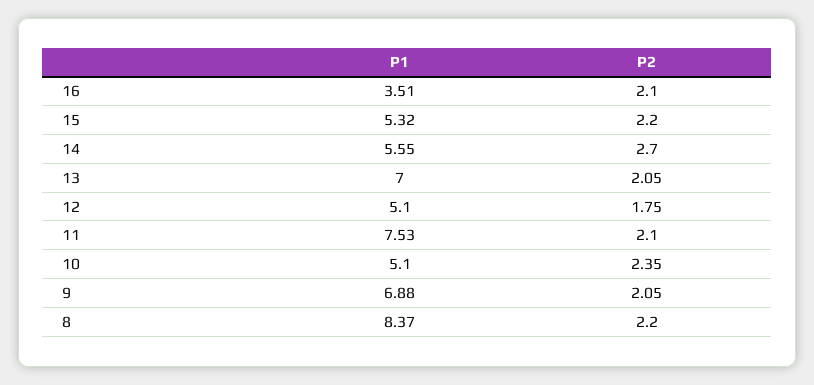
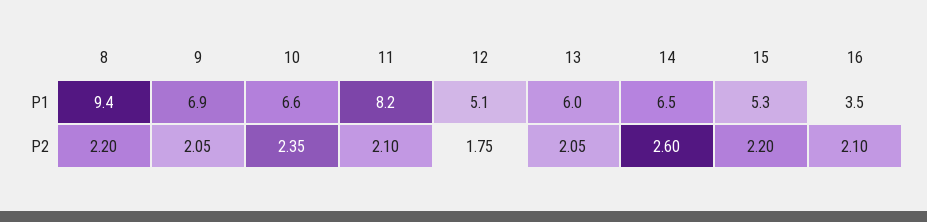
P1, 14: 5.55 -> 6.5
P2, 14: 2.7 -> 2.6
P1, 13: 7 -> 6
P1, 11: 7.53 -> 8.2
P1, 10: 5.1 -> 6.6
P1, 8: 8.37 -> 9.4

